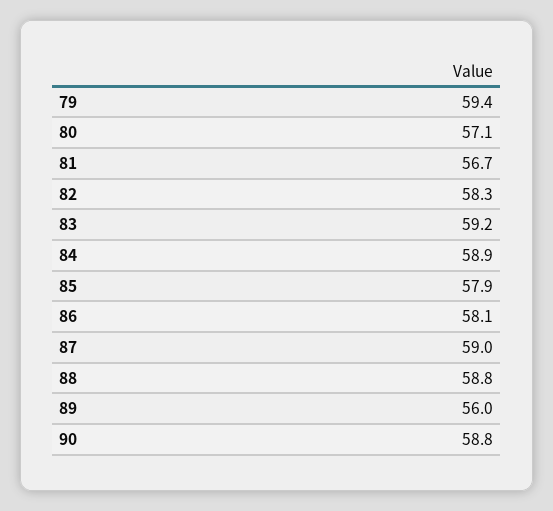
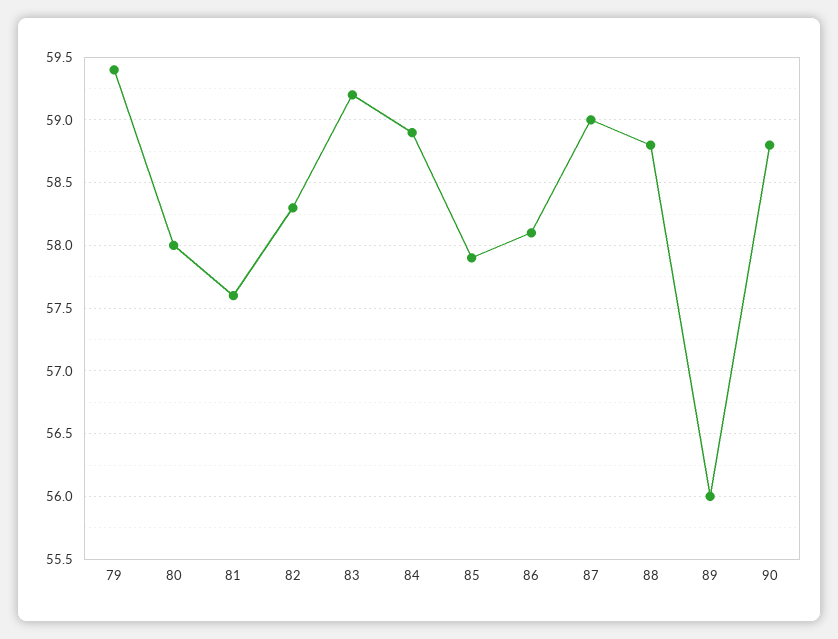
80: 57.1 -> 58
81: 56.7 -> 57.6

